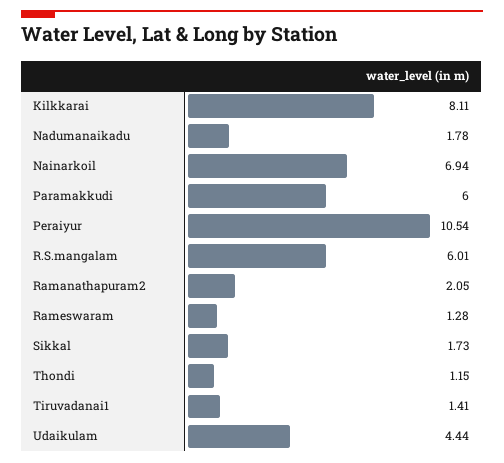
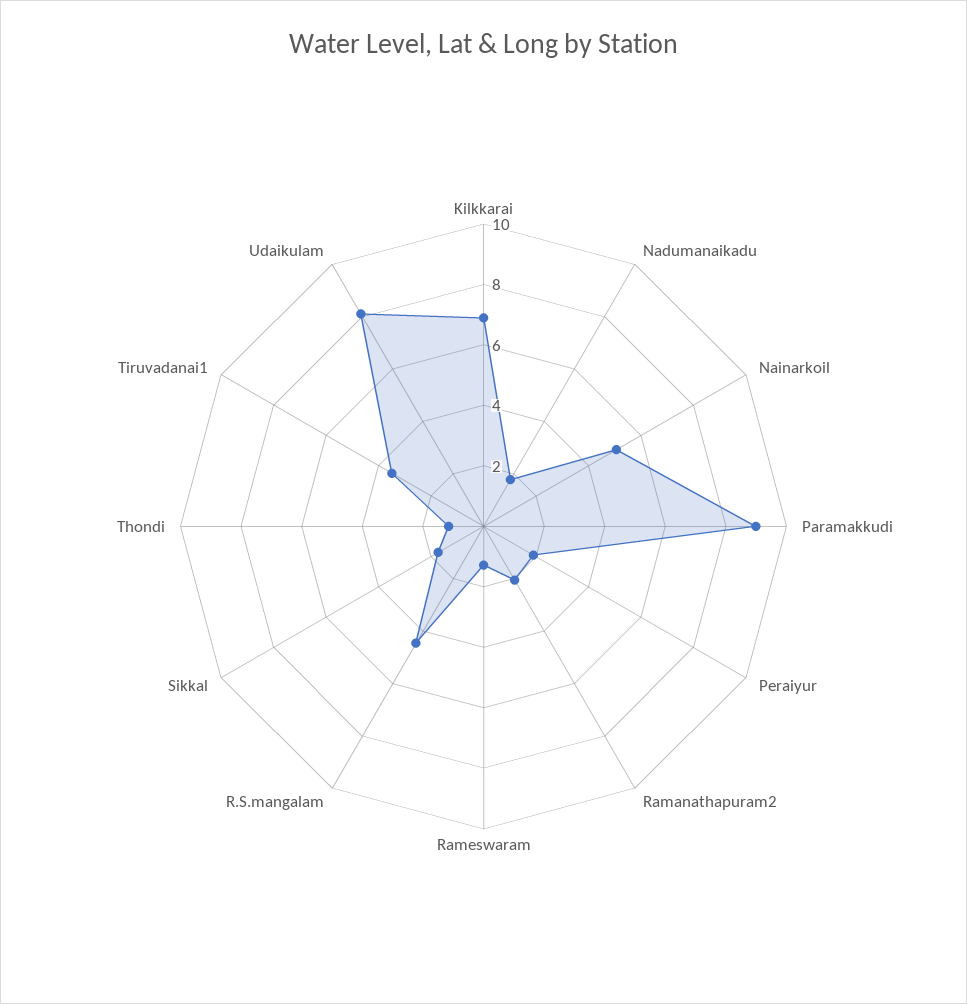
Kilkkarai: 8.11 -> 7
Nainarkoil: 6.94 -> 5
Paramakkudi: 6 -> 9
Peraiyur: 10.54 -> 2
R.S.mangalam: 6.01 -> 4.5
Tiruvadanai1: 1.41 -> 3.5
Udaikulam: 4.44 -> 8

